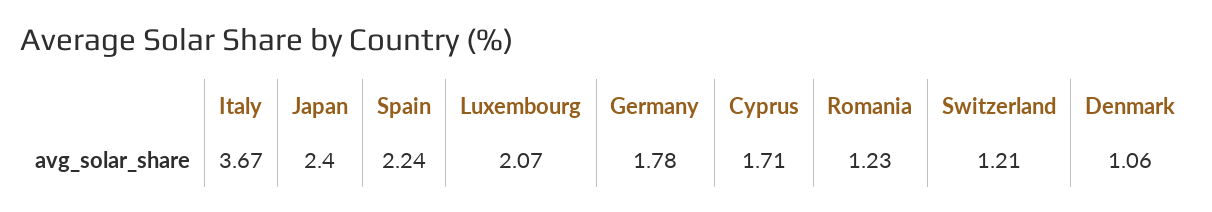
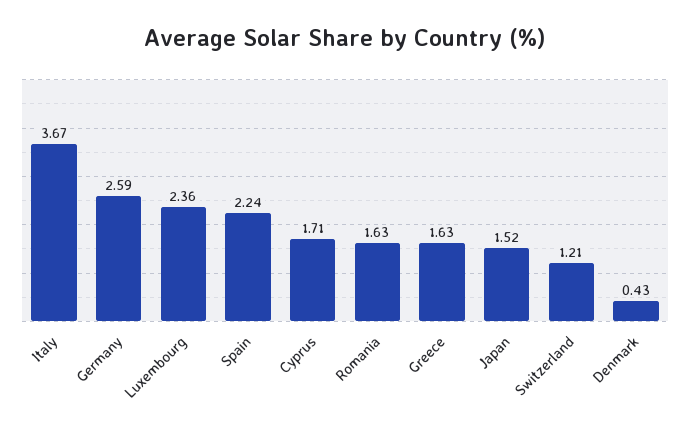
Japan: 2.4 -> 1.52
Luxembourg: 2.07 -> 2.36
Germany: 1.78 -> 2.59
Romania: 1.23 -> 1.63
Denmark: 1.06 -> 0.43
Greece: none -> 1.63

